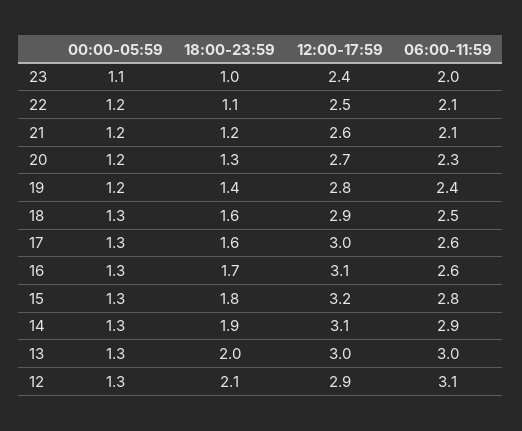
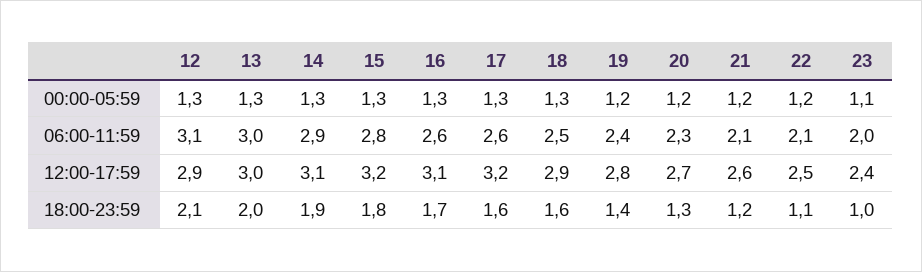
12:00-17:59, 17: 3 -> 3.2

